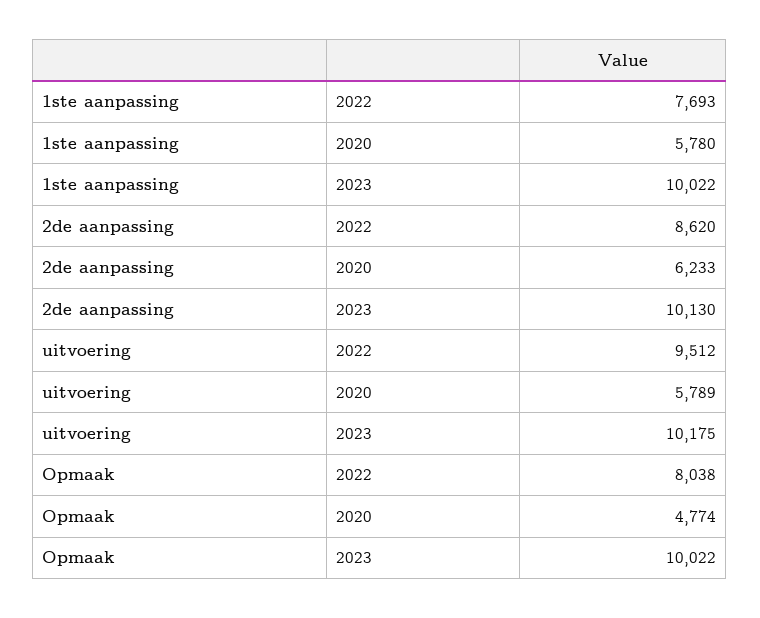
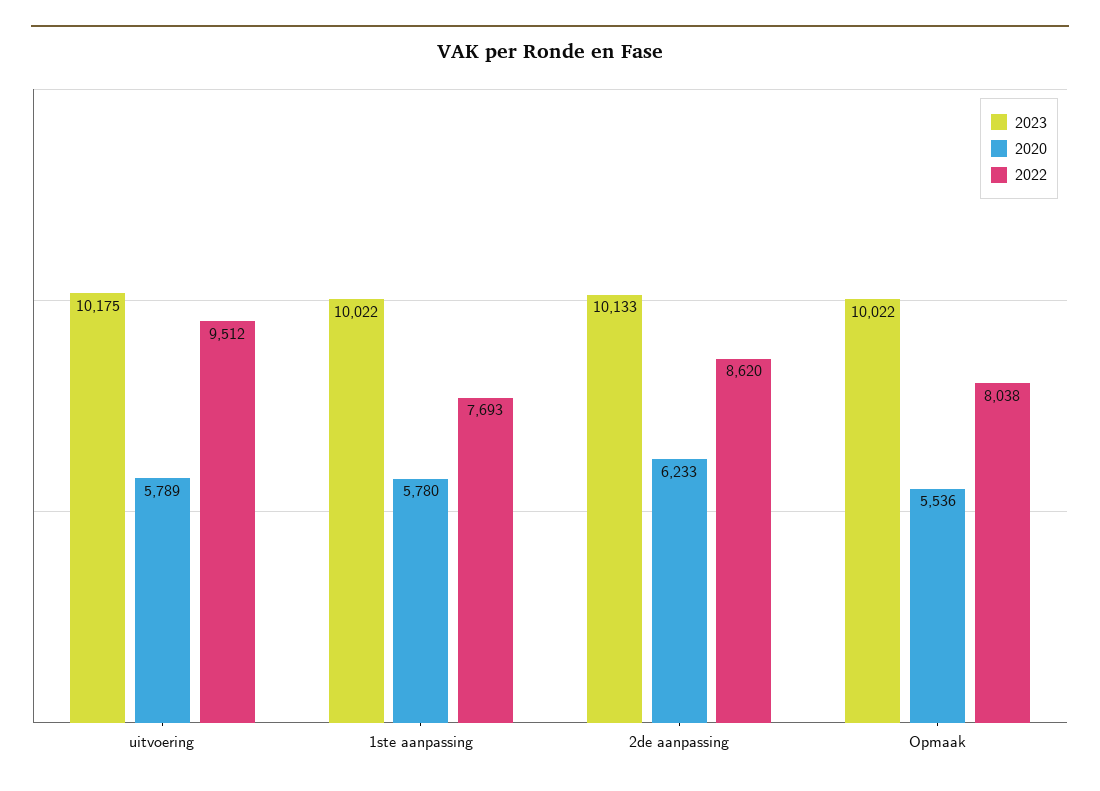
2023, 2de aanpassing: 10130 -> 10133
2020, Opmaak: 4774 -> 5536

